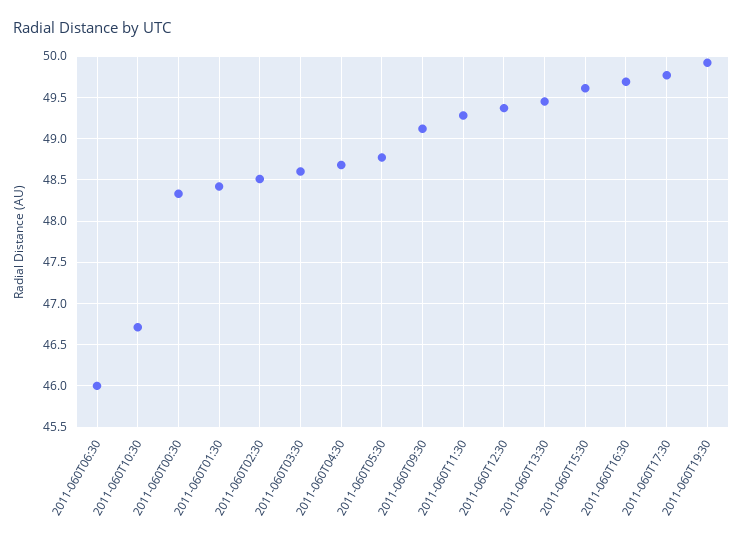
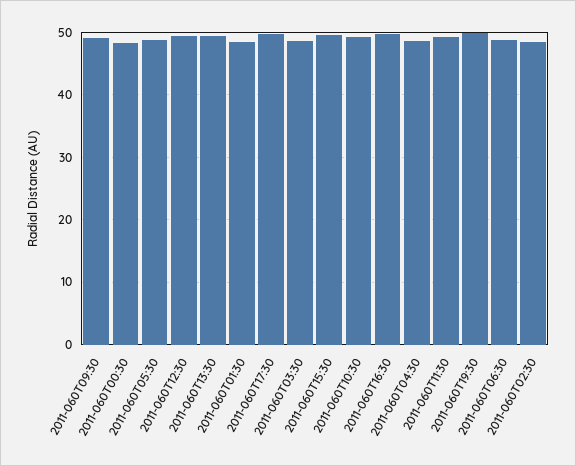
2011-060T06:30: 46 -> 49
2011-060T10:30: 46.7 -> 49

